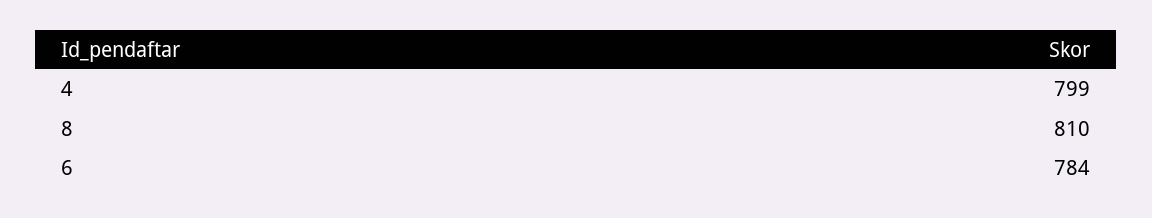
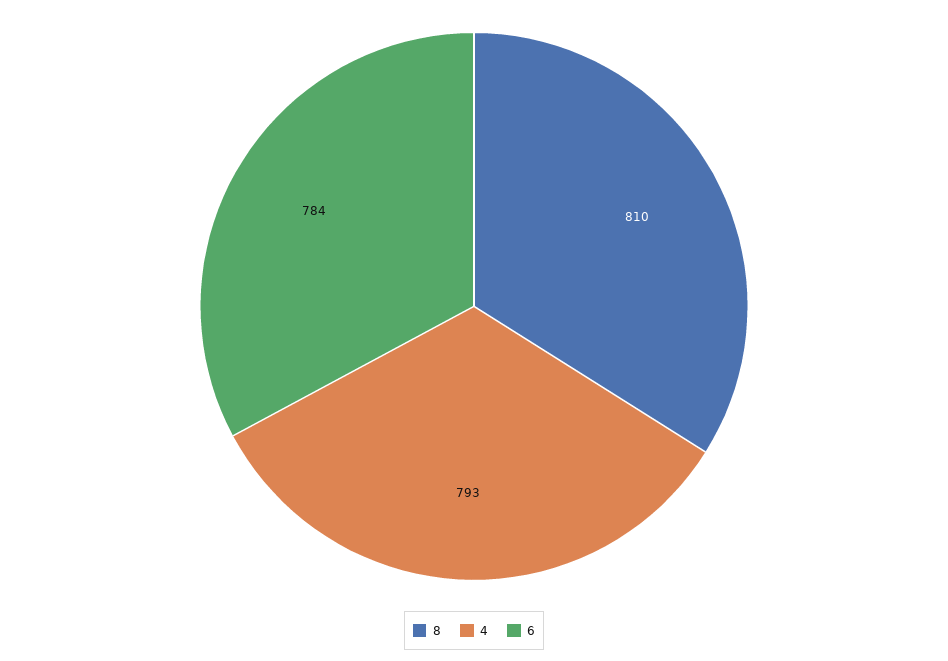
4: 799 -> 793

